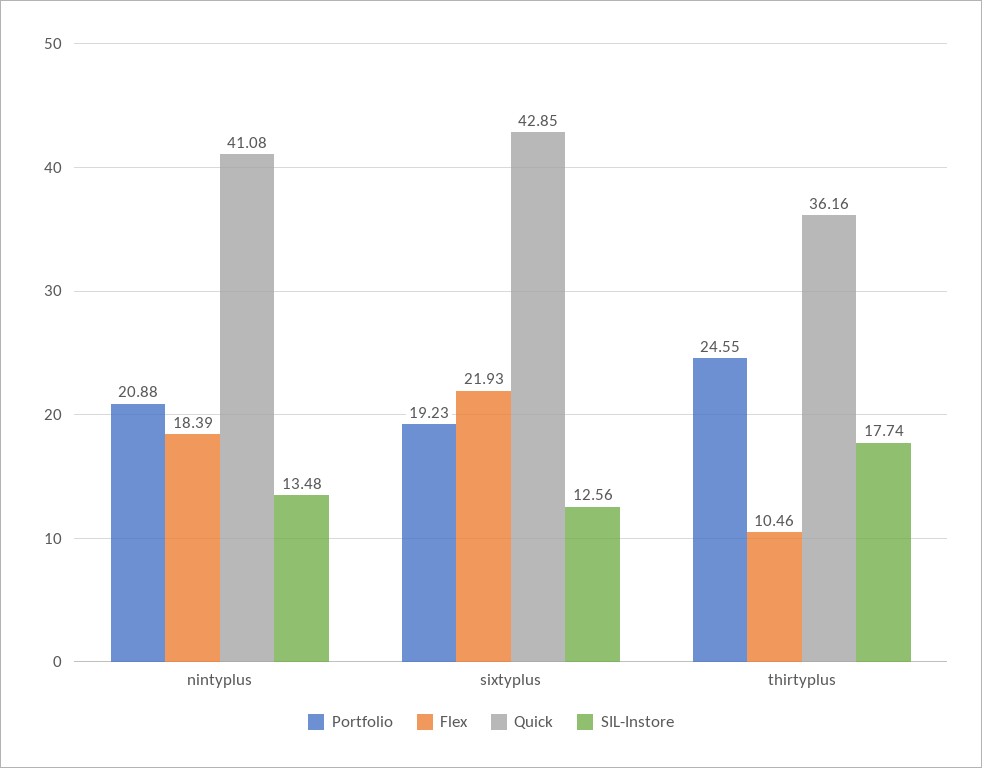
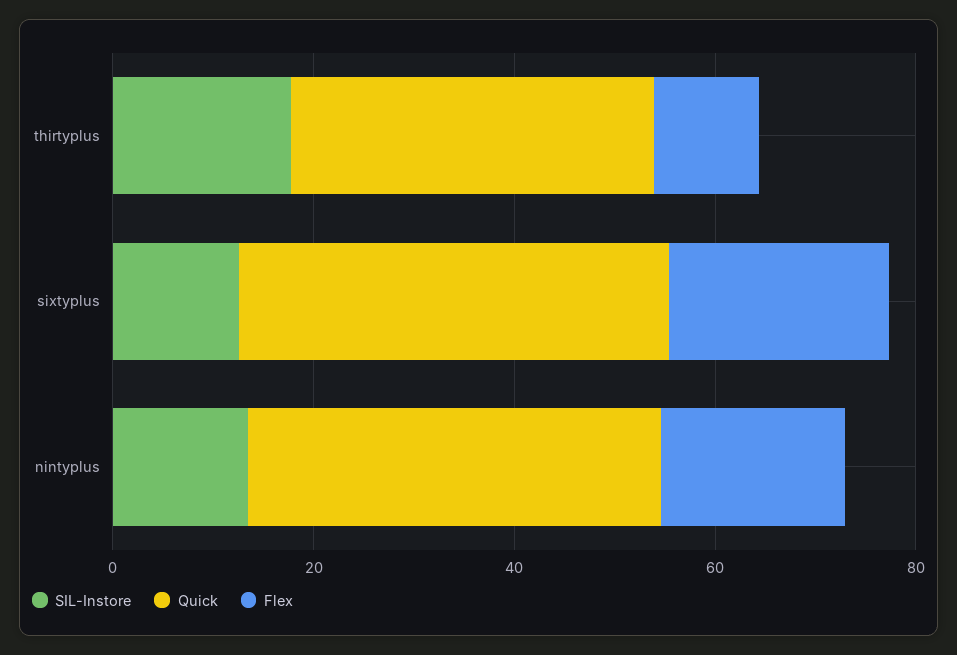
Portfolio, nintyplus: 20.88 -> none
Portfolio, sixtyplus: 19.23 -> none
Portfolio, thirtyplus: 24.55 -> none

